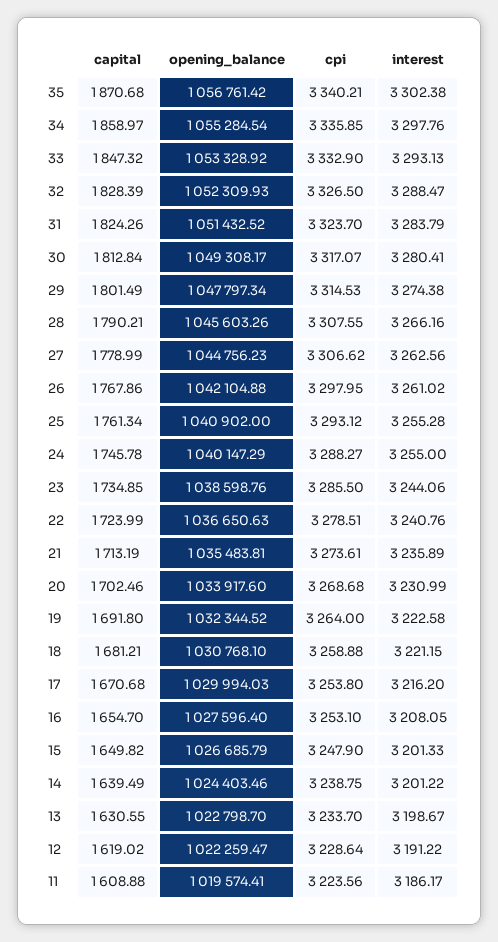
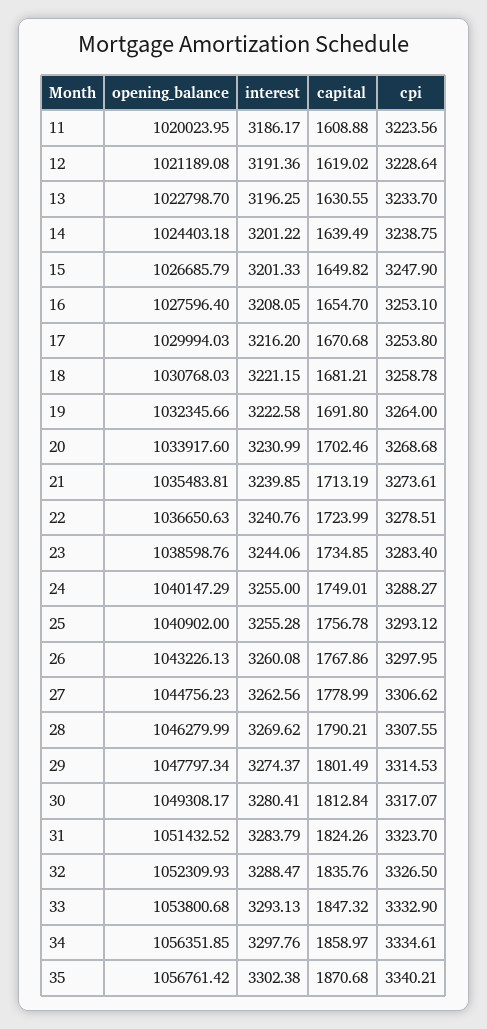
opening_balance, 34: 1055284.54 -> 1056351.85
cpi, 34: 3335.85 -> 3334.61
opening_balance, 33: 1053328.92 -> 1053800.68
capital, 32: 1828.39 -> 1835.76
interest, 29: 3274.38 -> 3274.37
opening_balance, 28: 1045603.26 -> 1046279.99
interest, 28: 3266.16 -> 3269.62
opening_balance, 26: 1042104.88 -> 1043226.13
interest, 26: 3261.02 -> 3260.08
capital, 25: 1761.34 -> 1756.78
capital, 24: 1745.78 -> 1749.01
cpi, 23: 3285.5 -> 3283.4
interest, 21: 3235.89 -> 3239.85
opening_balance, 19: 1032344.52 -> 1032345.66
opening_balance, 18: 1030768.1 -> 1030768.03
cpi, 18: 3258.88 -> 3258.78
opening_balance, 14: 1024403.46 -> 1024403.18
interest, 13: 3198.67 -> 3196.25
opening_balance, 12: 1022259.47 -> 1021189.08
interest, 12: 3191.22 -> 3191.36
opening_balance, 11: 1019574.41 -> 1020023.95

